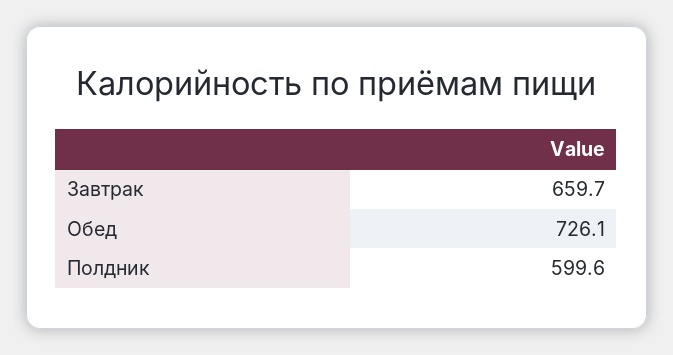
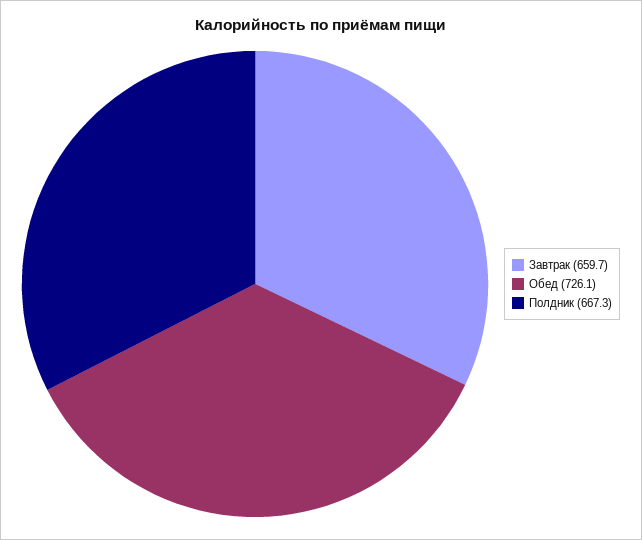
Полдник: 599.6 -> 667.3

